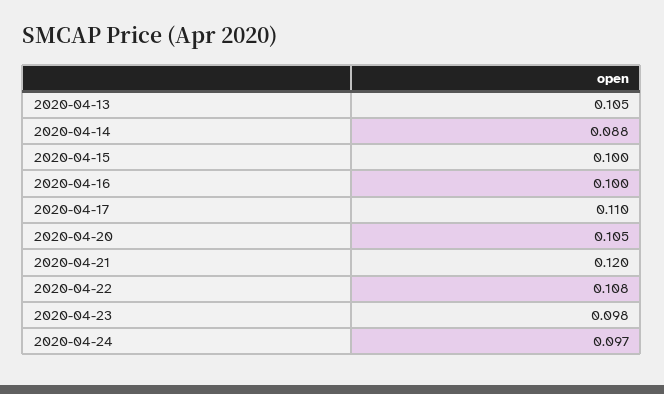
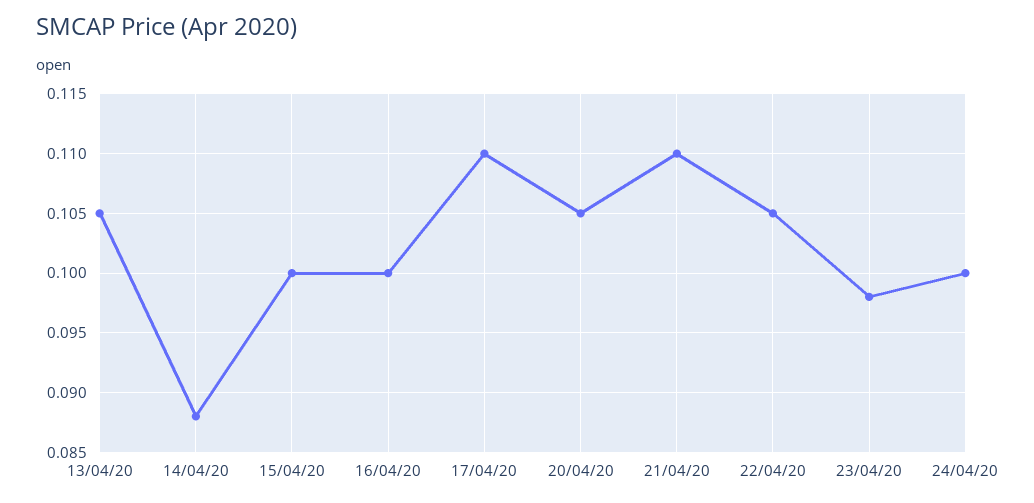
2020-04-21: 0.12 -> 0.11
2020-04-22: 0.108 -> 0.105
2020-04-24: 0.097 -> 0.1

